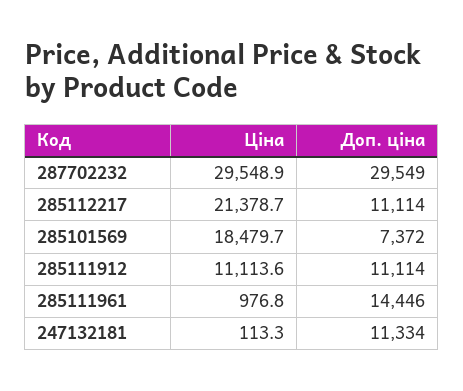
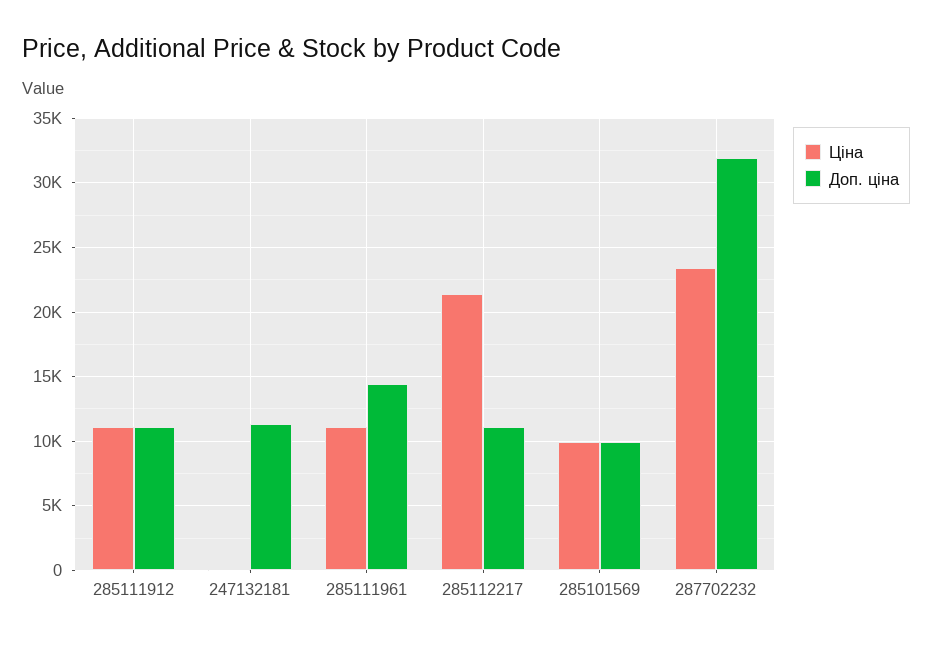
Ціна, 287702232: 29548.9 -> 23500
Доп. ціна, 287702232: 29549 -> 32000
Ціна, 285101569: 18479.7 -> 10000
Доп. ціна, 285101569: 7372 -> 10000
Ціна, 285111961: 976.8 -> 11000

